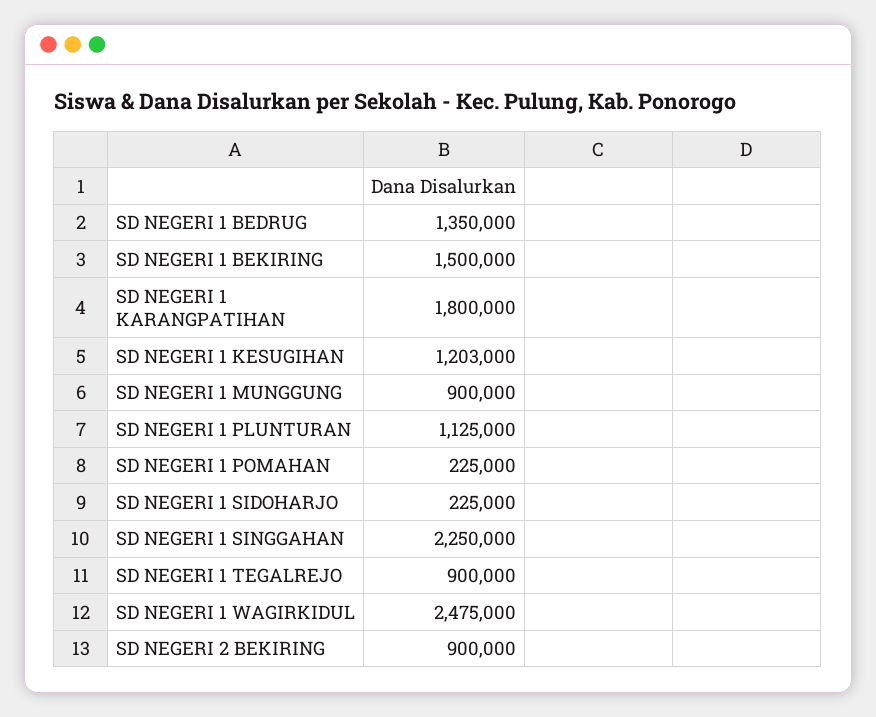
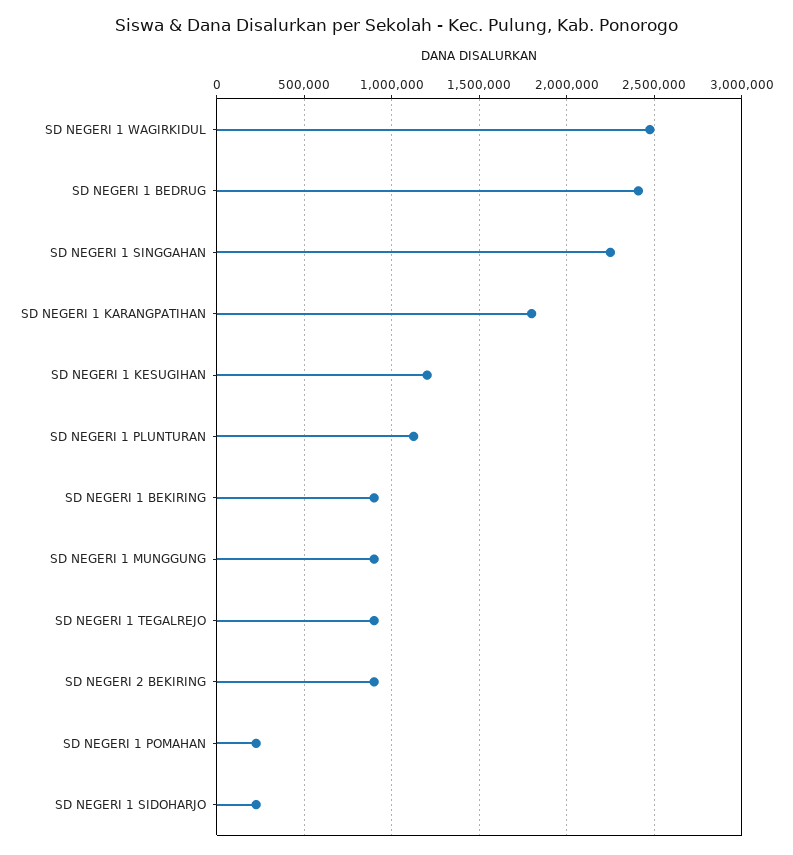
SD NEGERI 1 BEDRUG: 1350000 -> 2400000
SD NEGERI 1 BEKIRING: 1500000 -> 900000

